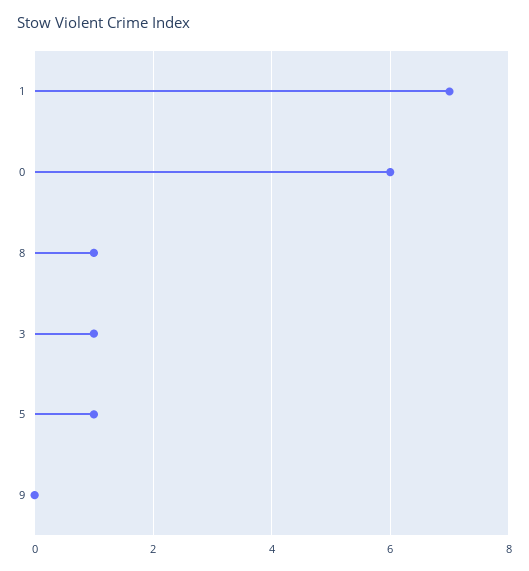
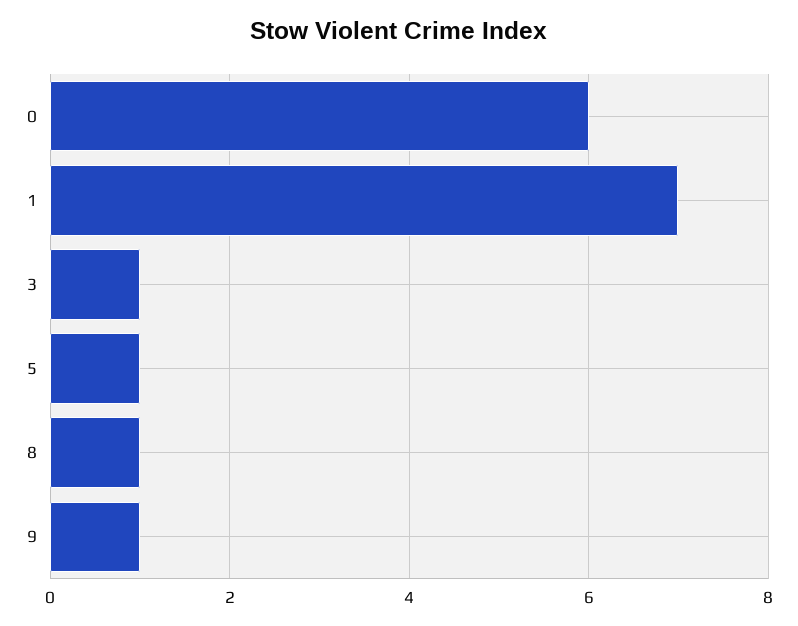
9: 0 -> 1

